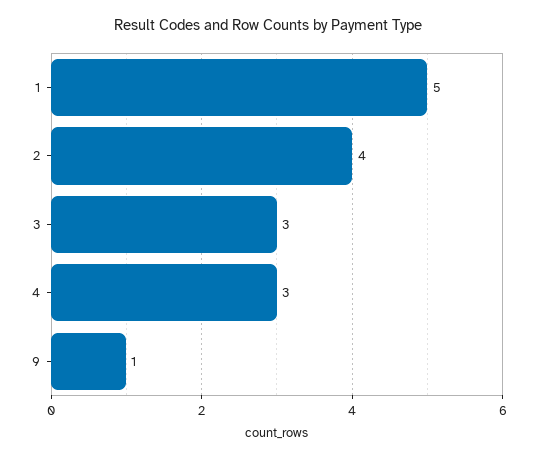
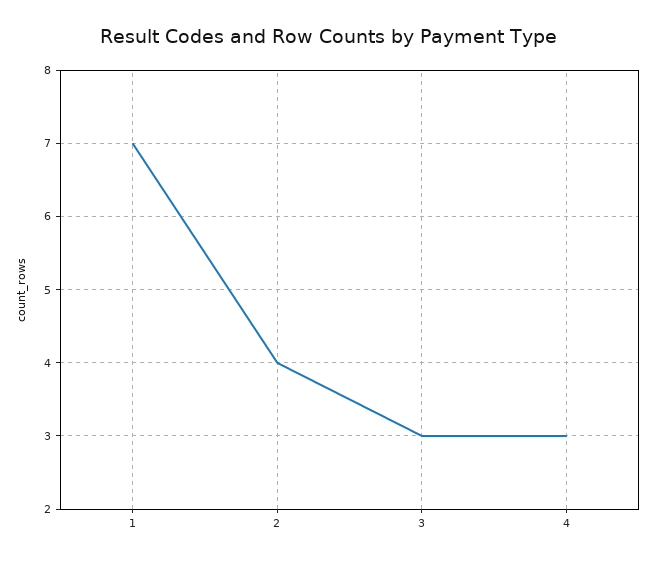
1: 5 -> 7
9: 1 -> none

